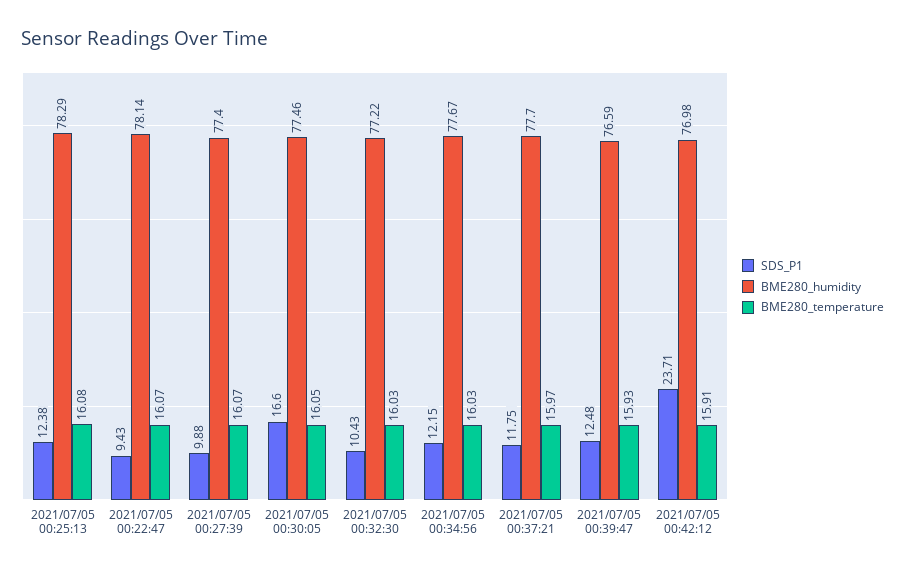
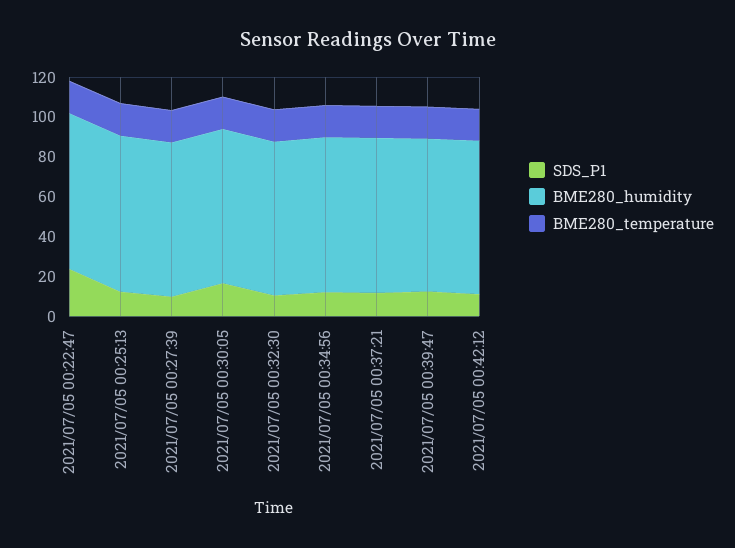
SDS_P1, 2021/07/05 00:22:47: 9.43 -> 25
SDS_P1, 2021/07/05 00:42:12: 23.71 -> 10

